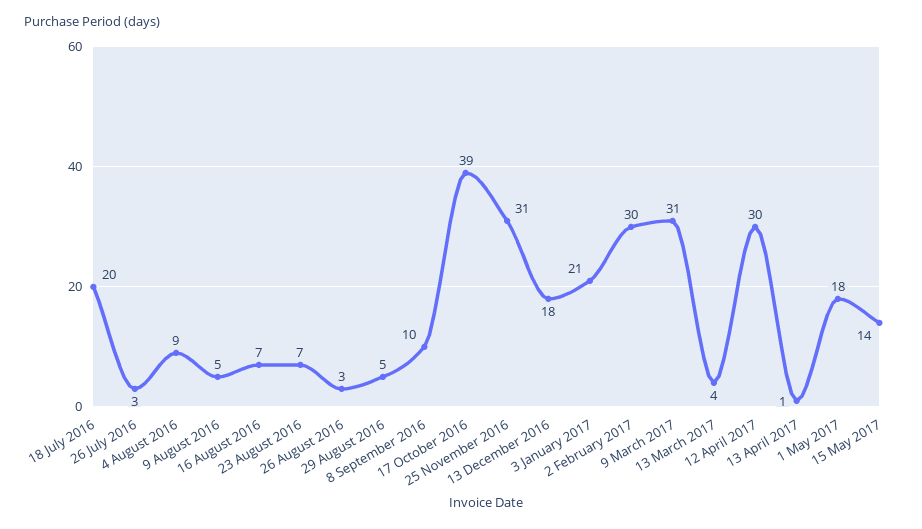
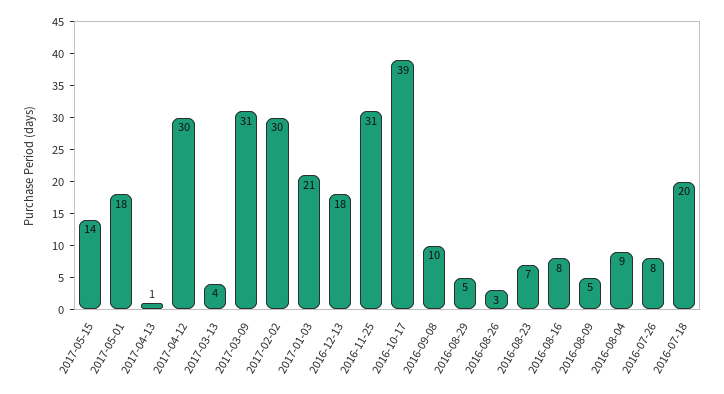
26 July 2016: 3 -> 8
16 August 2016: 7 -> 8

